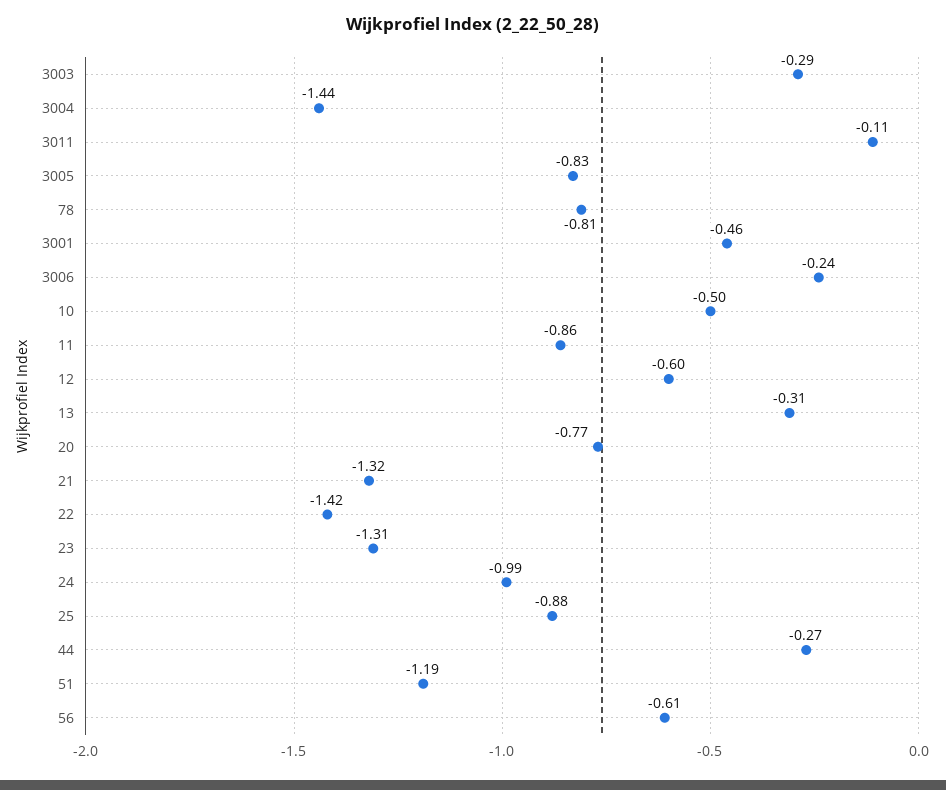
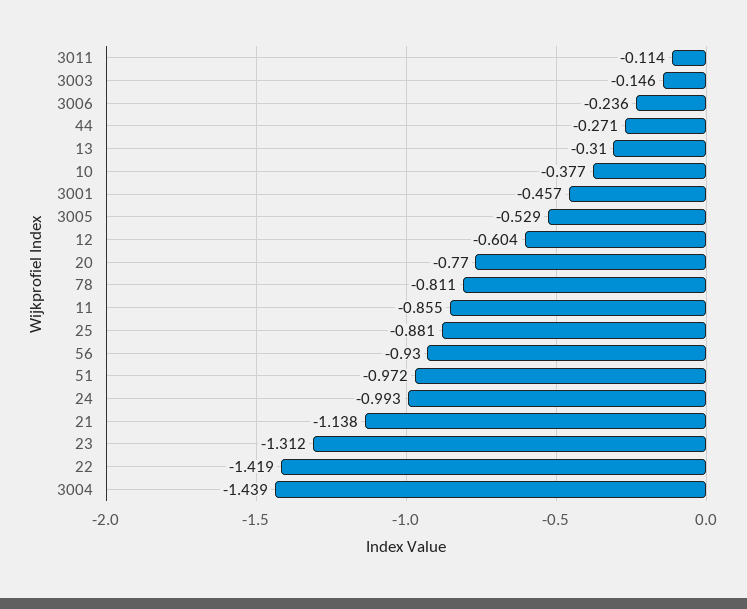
3003: -0.29 -> -0.146
3005: -0.83 -> -0.529
10: -0.5 -> -0.377
21: -1.32 -> -1.138
51: -1.19 -> -0.972
56: -0.61 -> -0.93

